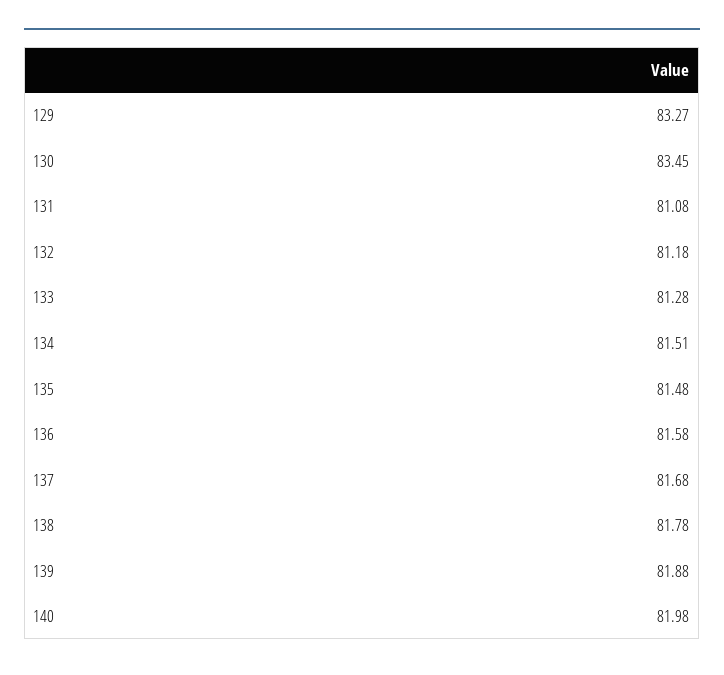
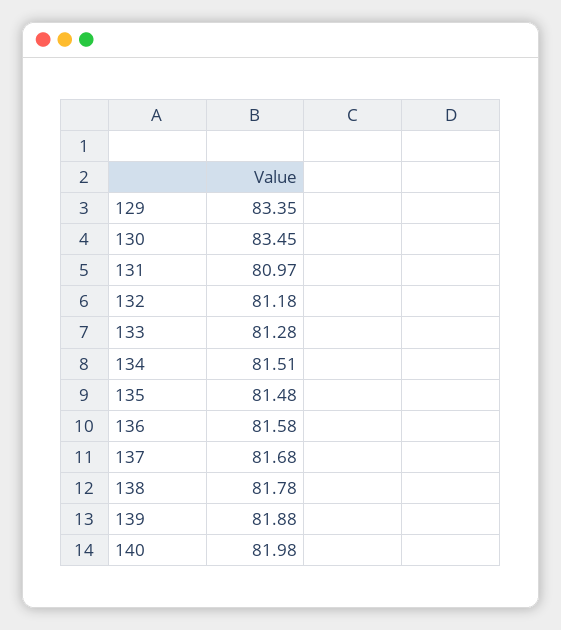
129: 83.27 -> 83.35
131: 81.08 -> 80.97

